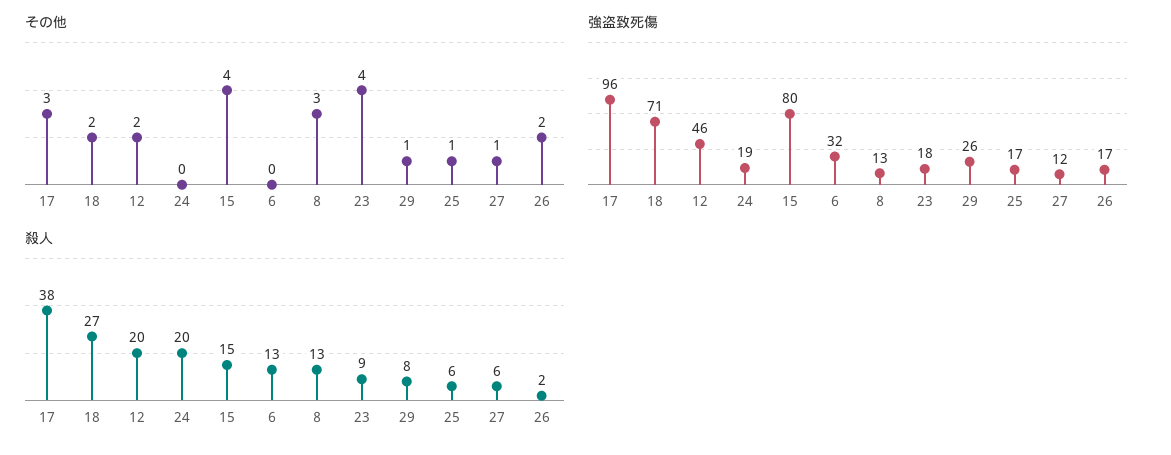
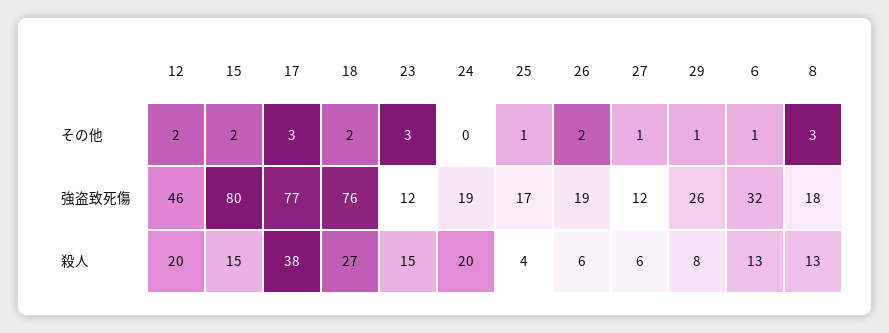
その他, 15: 4 -> 2
その他, ６: 0 -> 1
その他, 23: 4 -> 3
強盗致死傷, 17: 96 -> 77
強盗致死傷, 18: 71 -> 76
強盗致死傷, ８: 13 -> 18
強盗致死傷, 23: 18 -> 12
強盗致死傷, 26: 17 -> 19
殺人, 23: 9 -> 15
殺人, 25: 6 -> 4
殺人, 26: 2 -> 6

